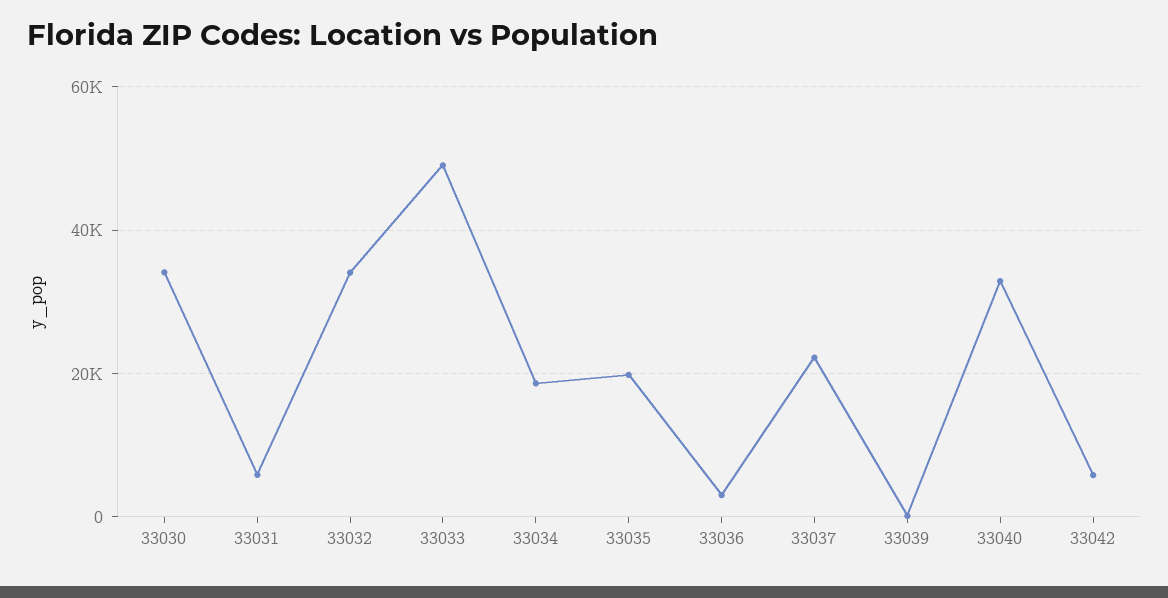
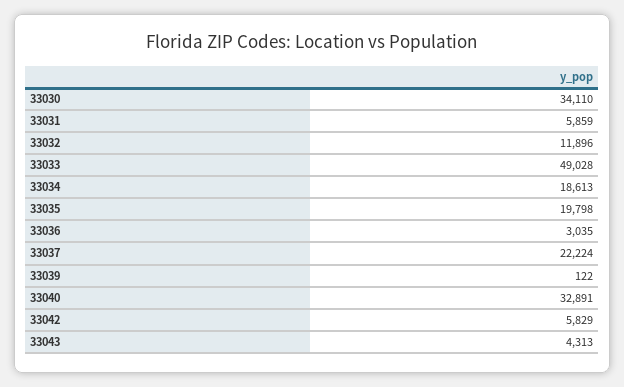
33032: 34000 -> 11896
33043: none -> 4313

